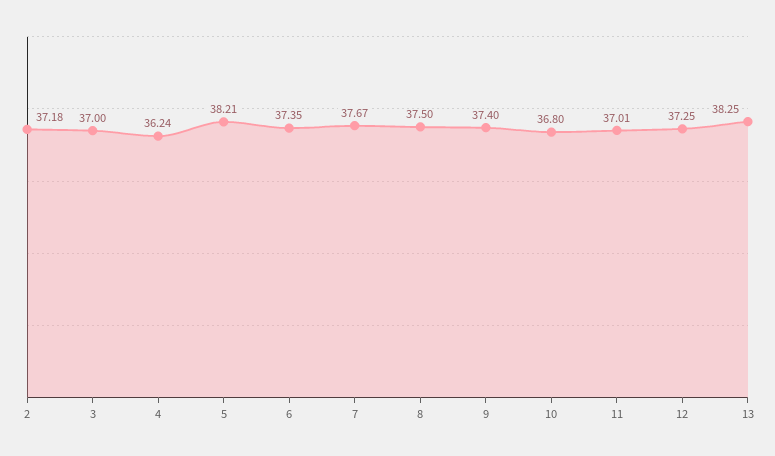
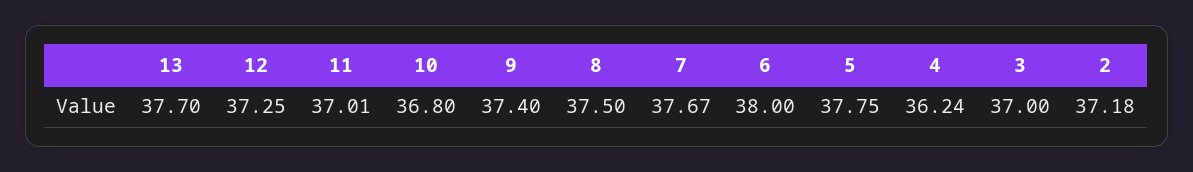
5: 38.21 -> 37.75
6: 37.35 -> 38
13: 38.25 -> 37.7

